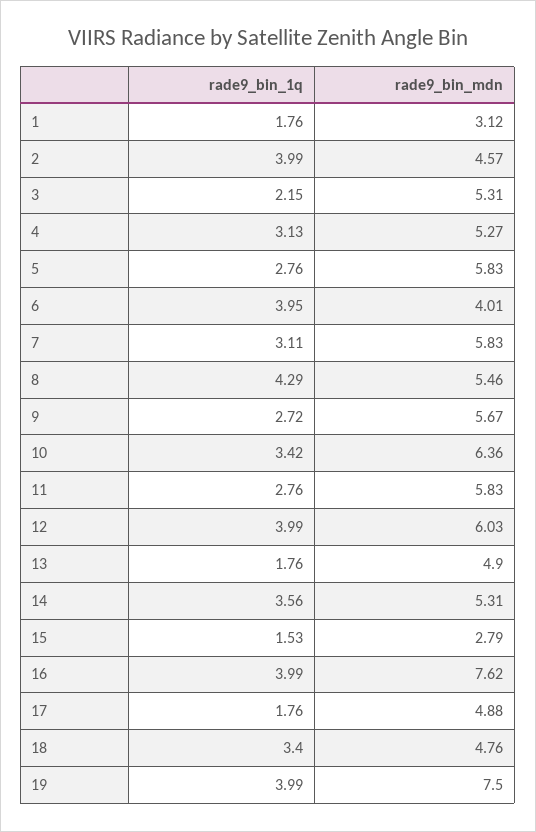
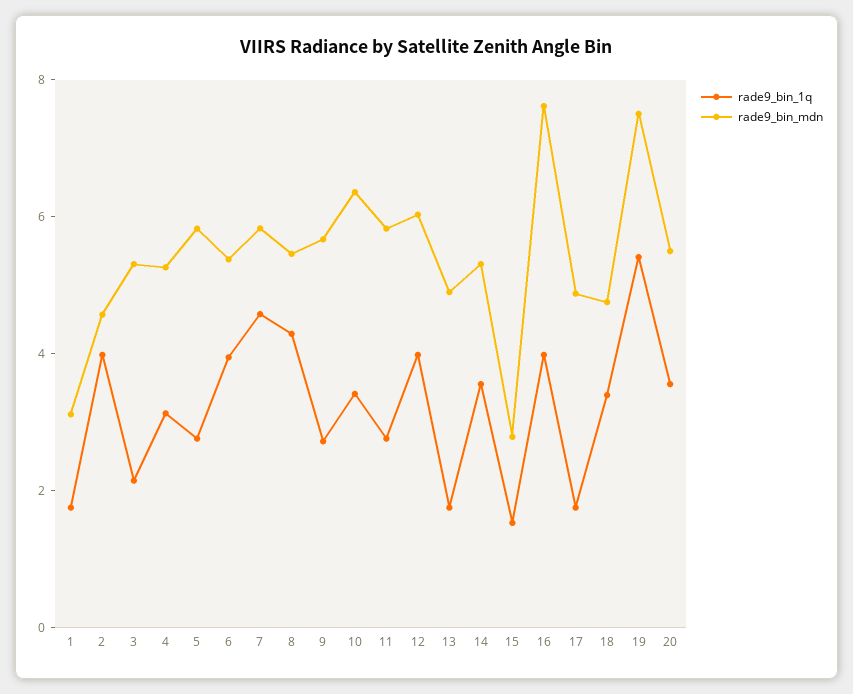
rade9_bin_mdn, 6: 4.01 -> 5.5
rade9_bin_1q, 7: 3.11 -> 4.5
rade9_bin_1q, 19: 3.99 -> 5.5
rade9_bin_1q, 20: none -> 3.5
rade9_bin_mdn, 20: none -> 5.5

